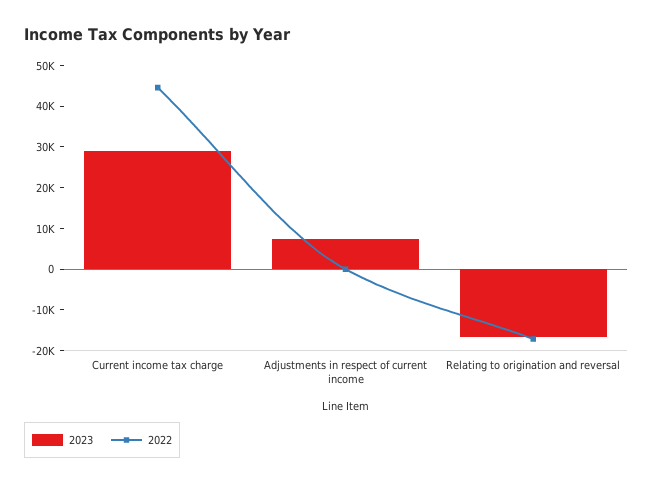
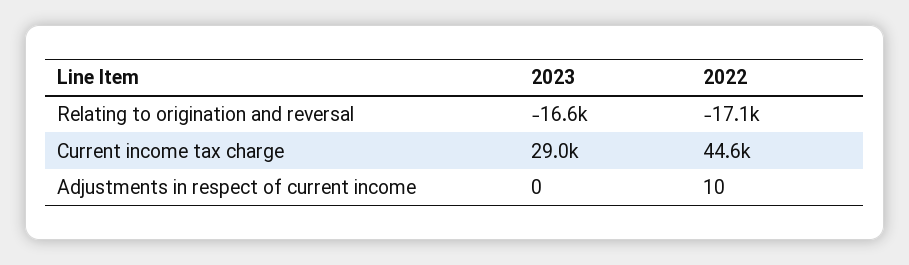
2023, Adjustments in respect of current income: 8000 -> 0

